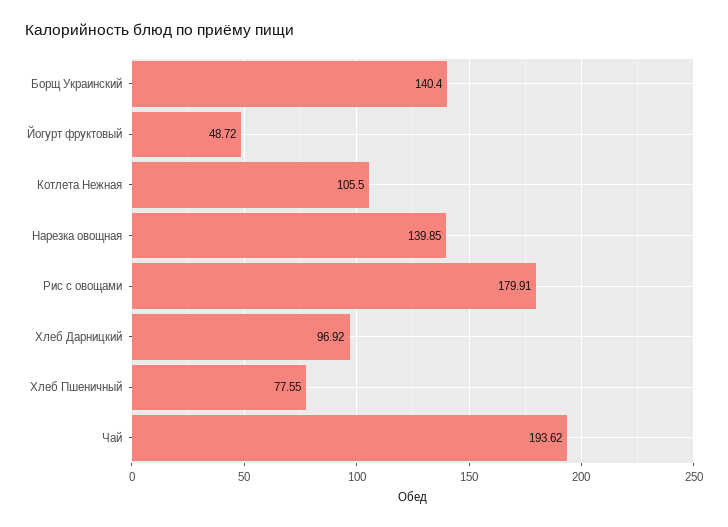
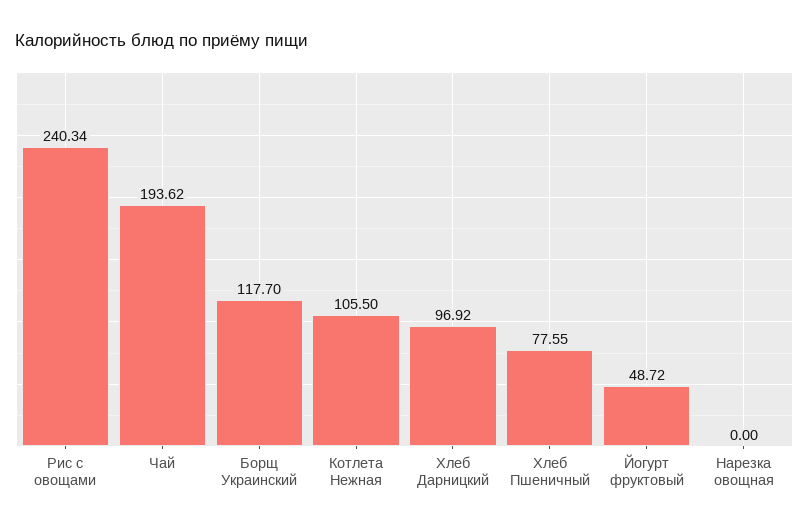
Борщ Украинский: 140.4 -> 117.7
Нарезка овощная: 139.85 -> 0
Рис с овощами: 179.91 -> 240.34

